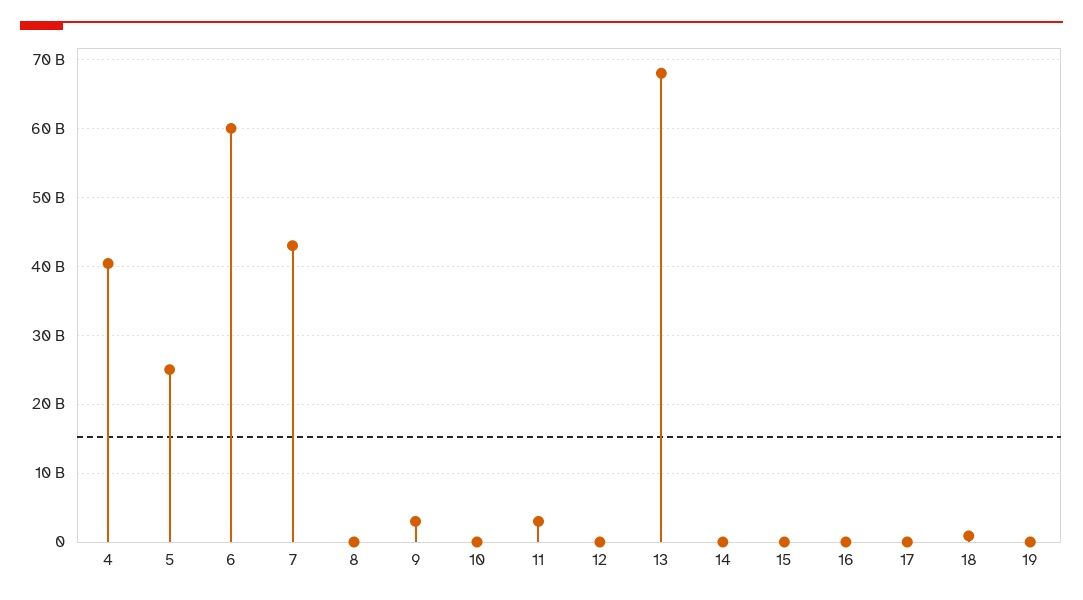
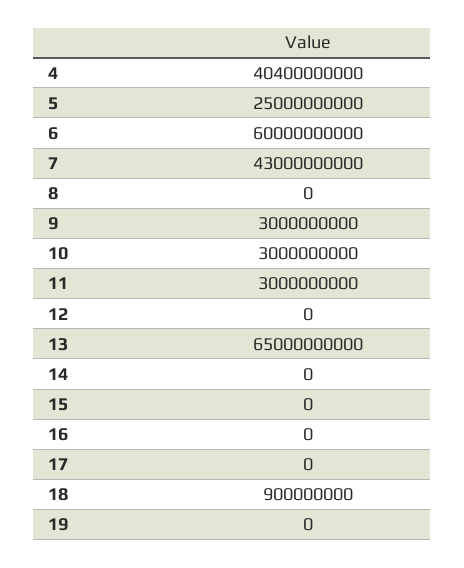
10: 0 -> 3000000000
13: 68000000000 -> 65000000000

